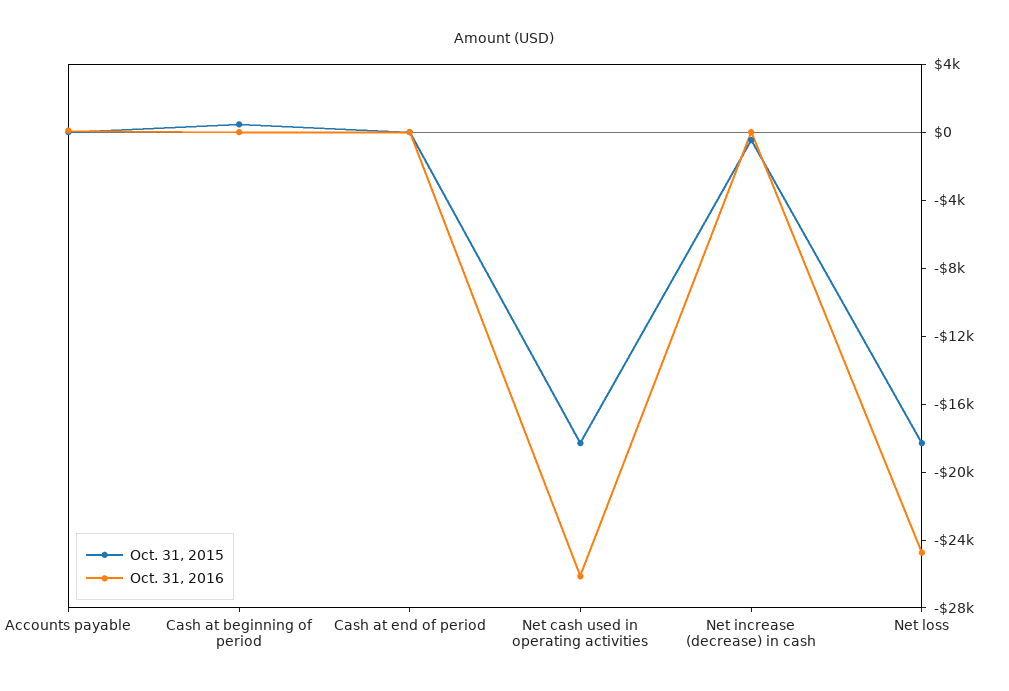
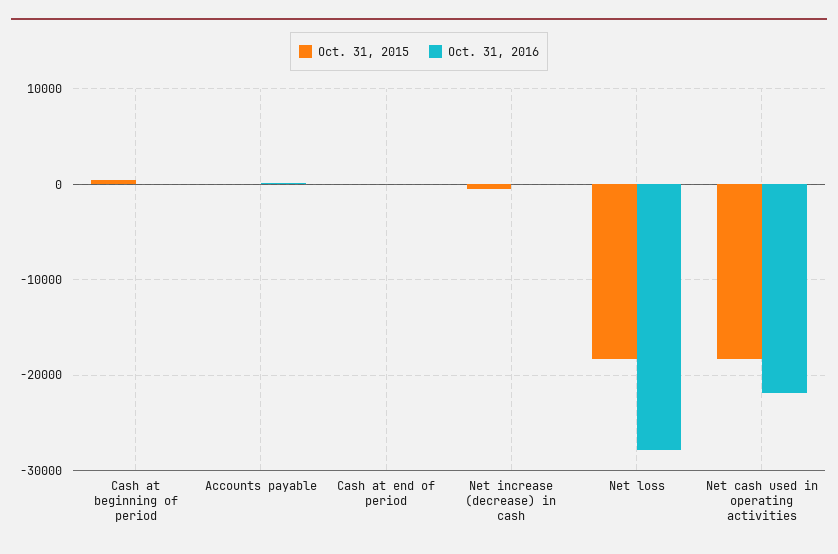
Oct. 31, 2016, Net cash used in operating activities: -26000 -> -22000
Oct. 31, 2016, Net loss: -25000 -> -28000

